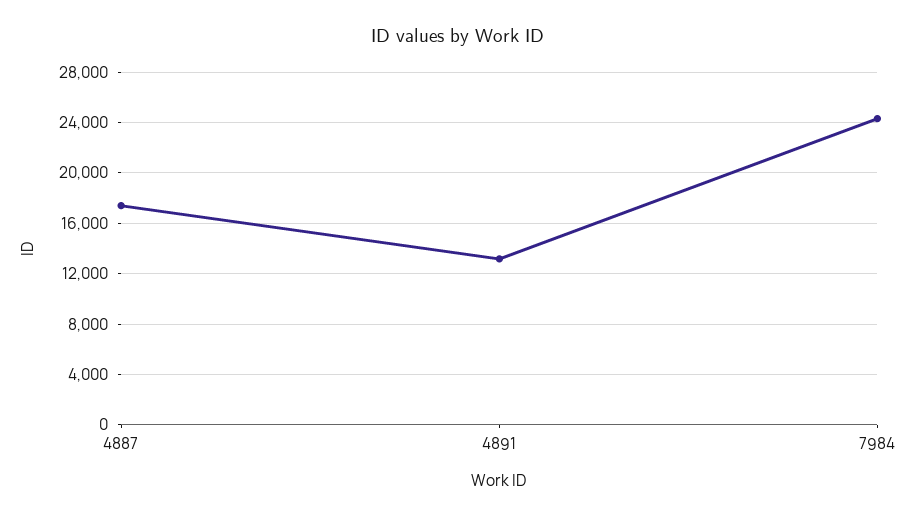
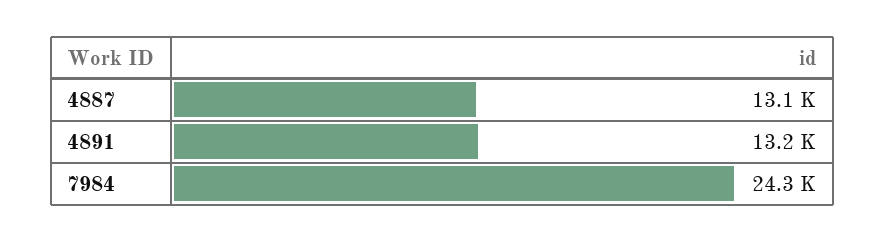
4887: 17500 -> 13100

